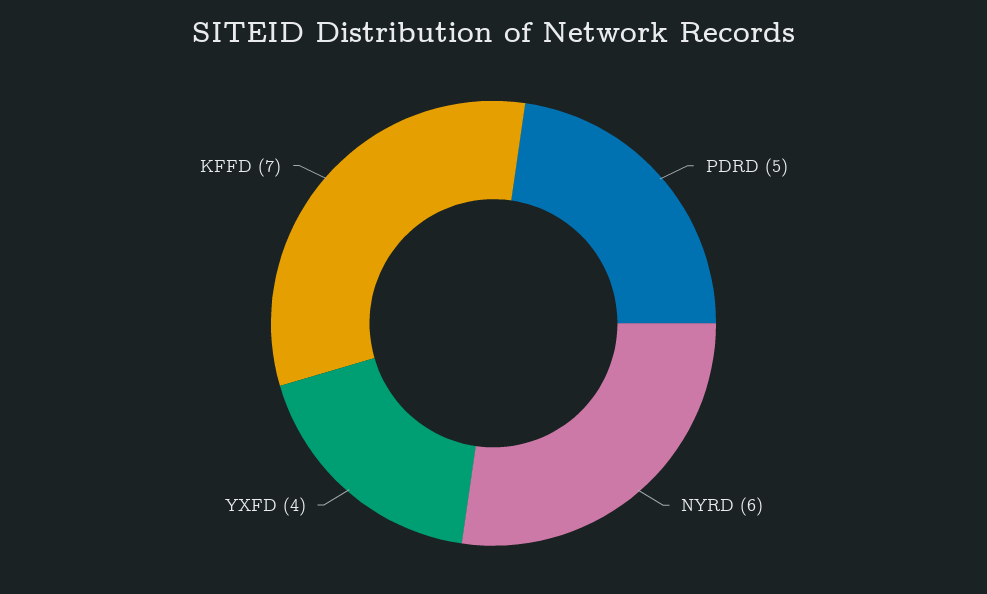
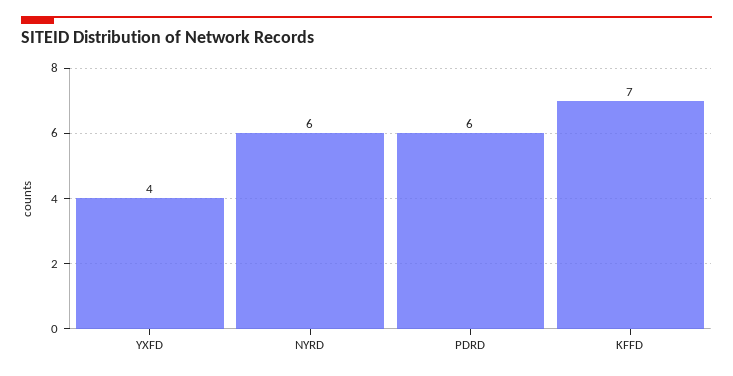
PDRD: 5 -> 6

